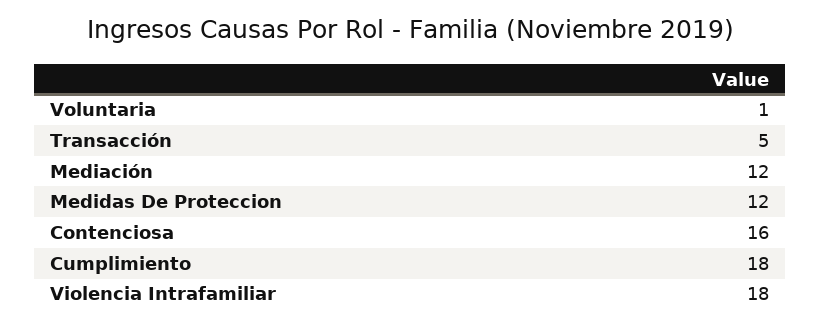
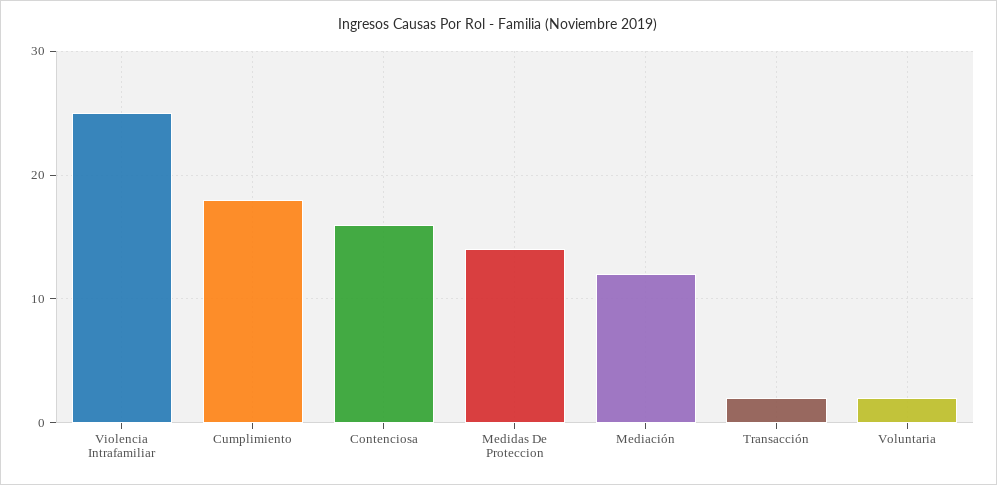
Voluntaria: 1 -> 2
Transacción: 5 -> 2
Medidas De Proteccion: 12 -> 14
Violencia Intrafamiliar: 18 -> 25

